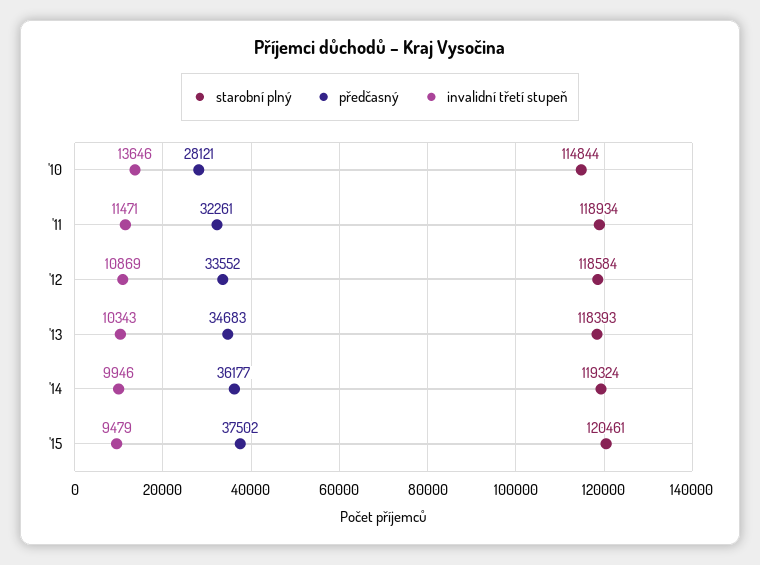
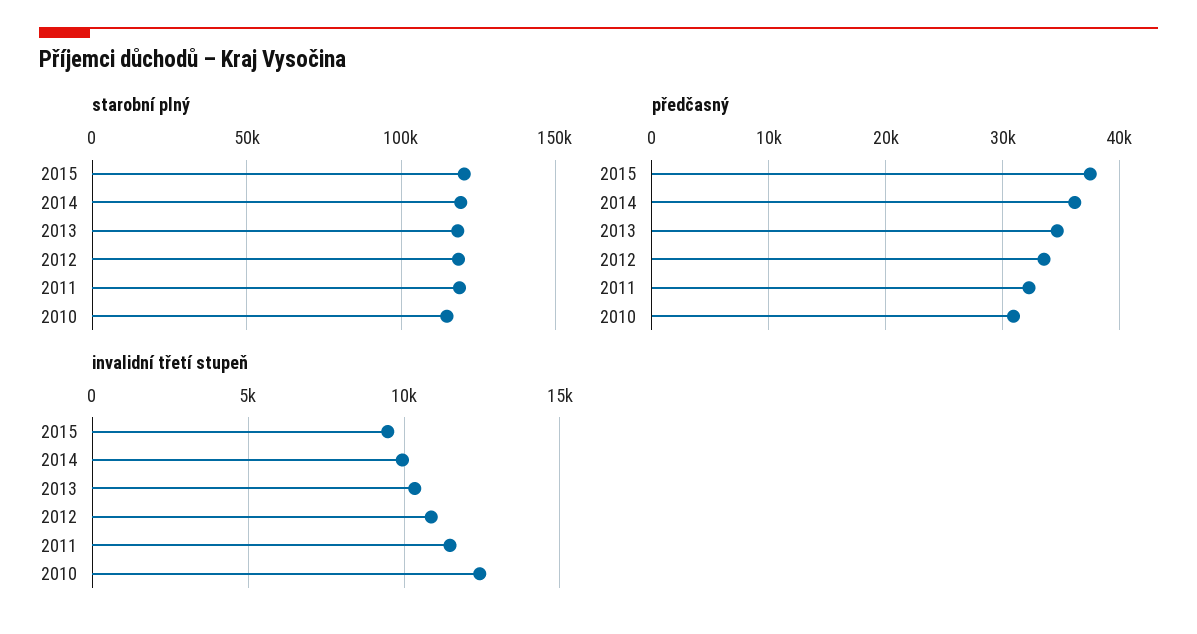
předčasný, '10: 28121 -> 31000
invalidní třetí stupeň, '10: 13646 -> 12500

